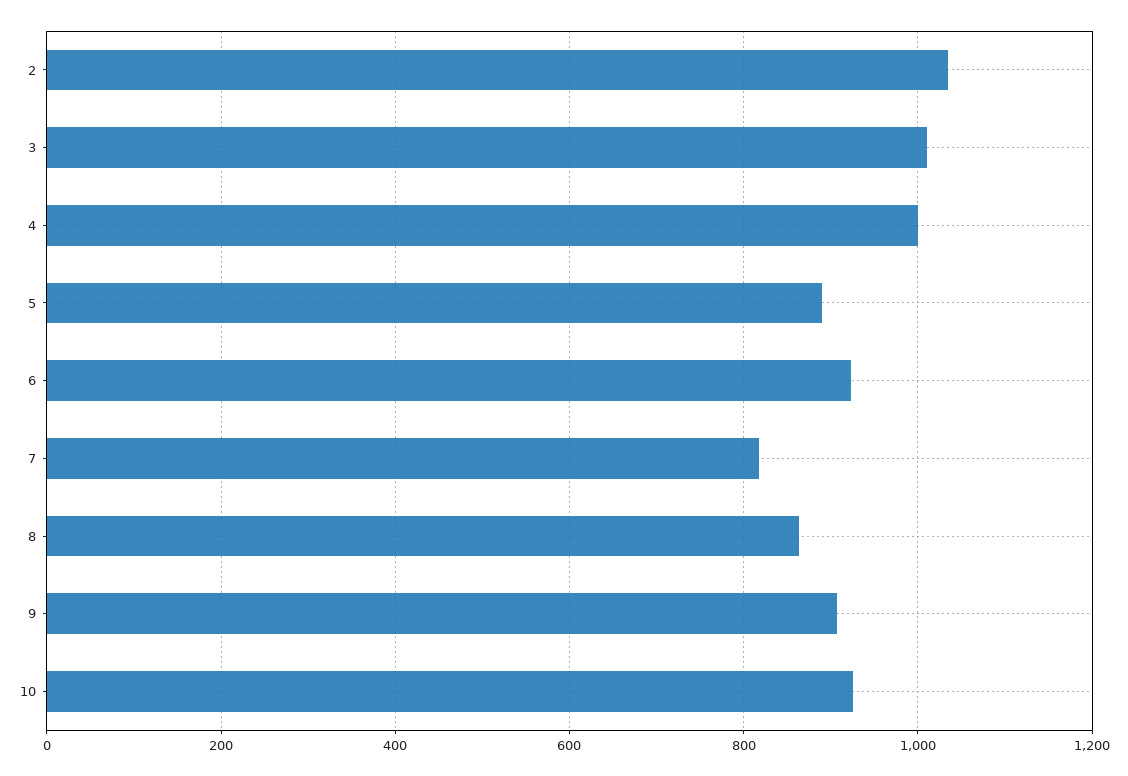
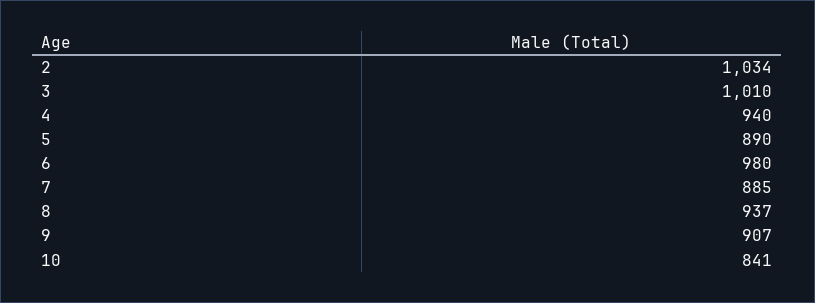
4: 1000 -> 940
6: 920 -> 980
7: 820 -> 885
8: 860 -> 937
10: 920 -> 841

